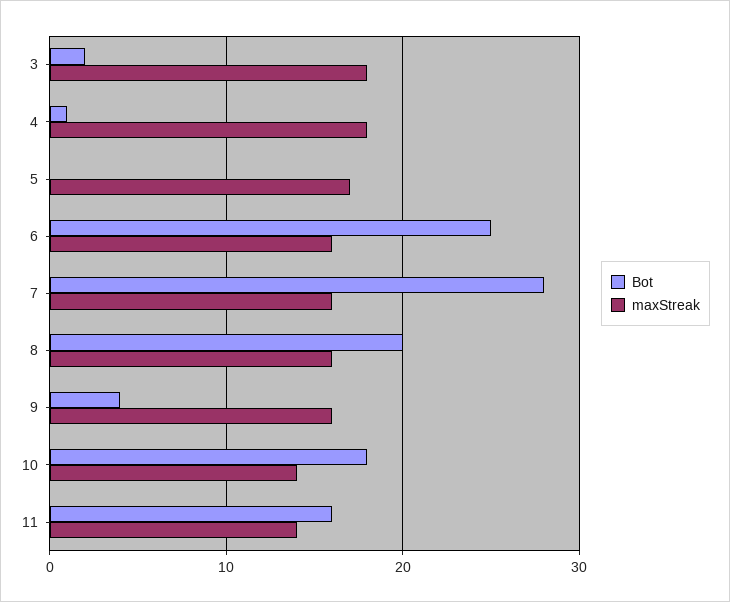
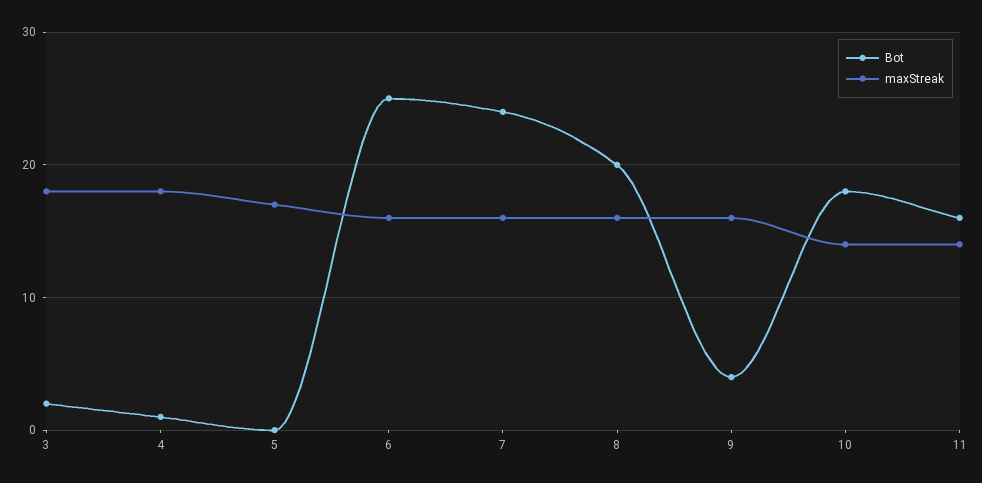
Bot, 7: 28 -> 24

